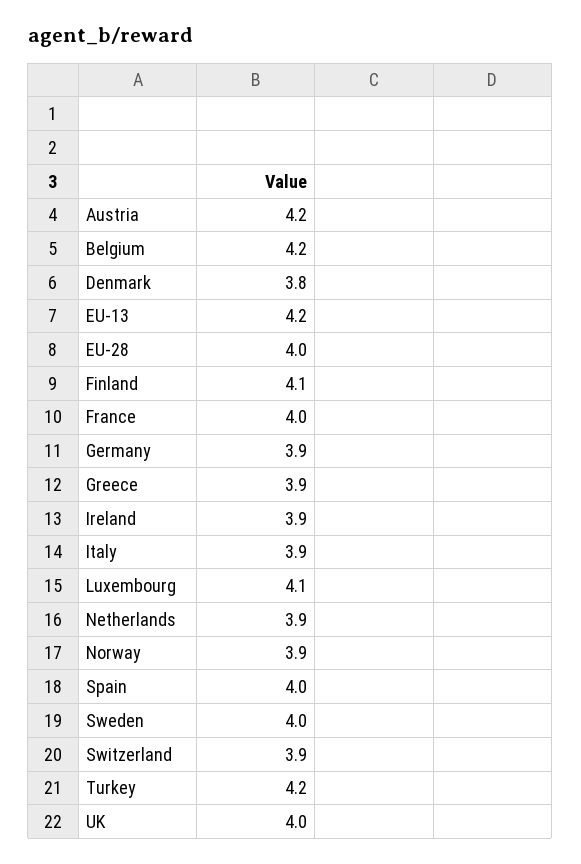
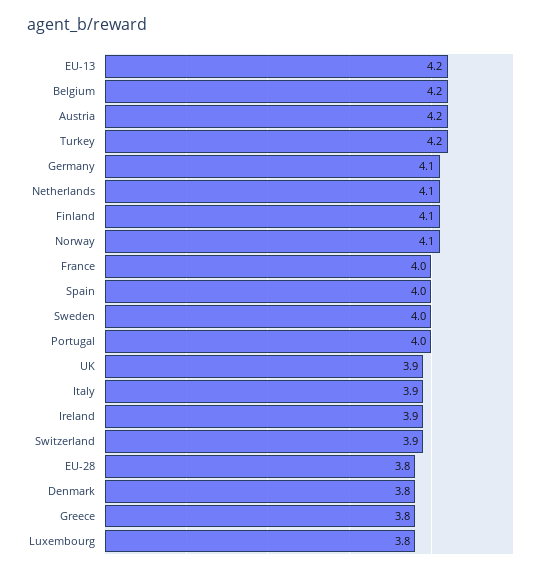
EU-28: 4 -> 3.8
Germany: 3.9 -> 4.1
Greece: 3.9 -> 3.8
Luxembourg: 4.1 -> 3.8
Netherlands: 3.9 -> 4.1
Norway: 3.9 -> 4.1
UK: 4 -> 3.9
Portugal: none -> 4

